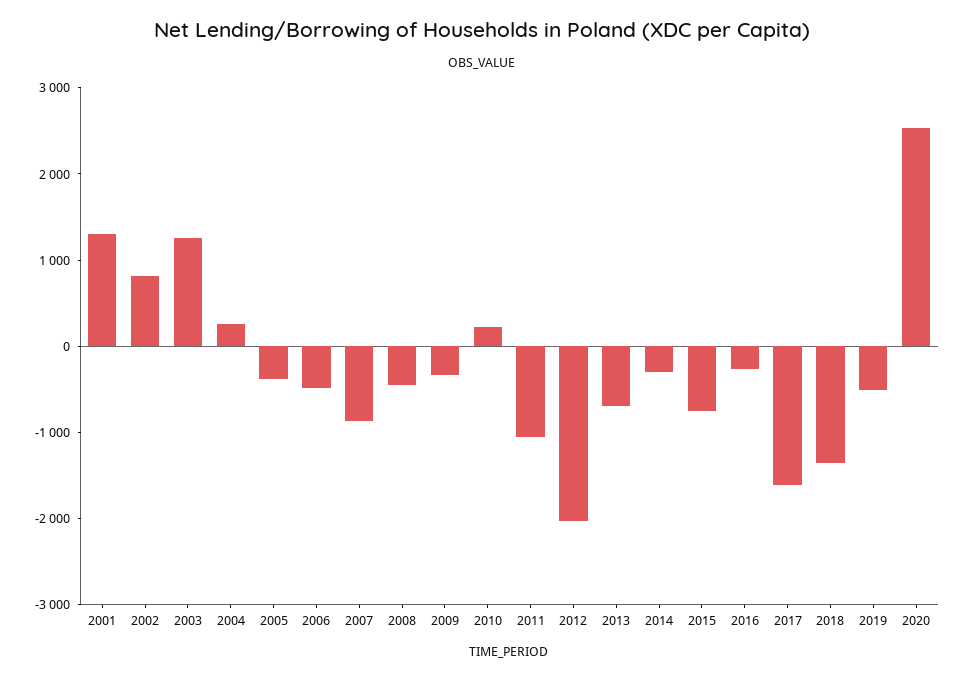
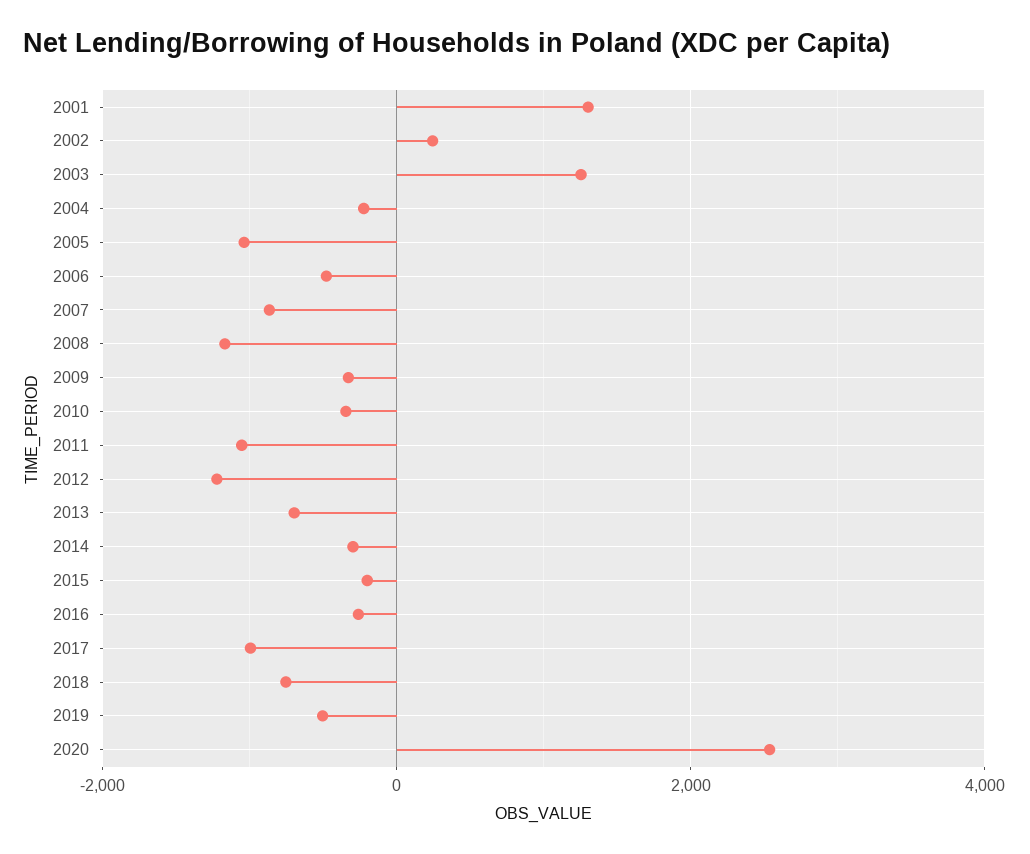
2002: 800 -> 200
2004: 200 -> -200
2005: -400 -> -1000
2008: -400 -> -1200
2010: 200 -> -400
2012: -2000 -> -1200
2015: -800 -> -200
2017: -1600 -> -1000
2018: -1400 -> -800

